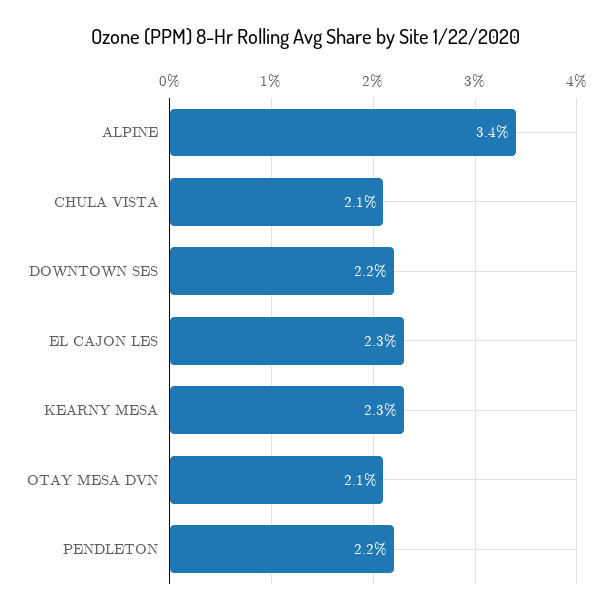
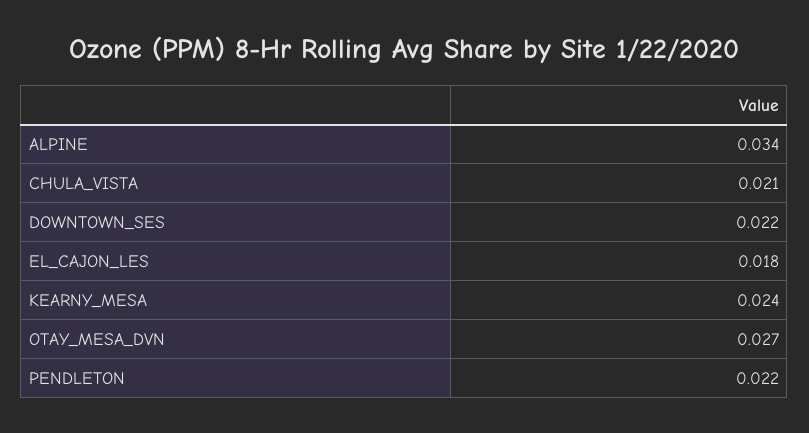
EL CAJON LES: 0.023 -> 0.018
KEARNY MESA: 0.023 -> 0.024
OTAY MESA DVN: 0.021 -> 0.027

